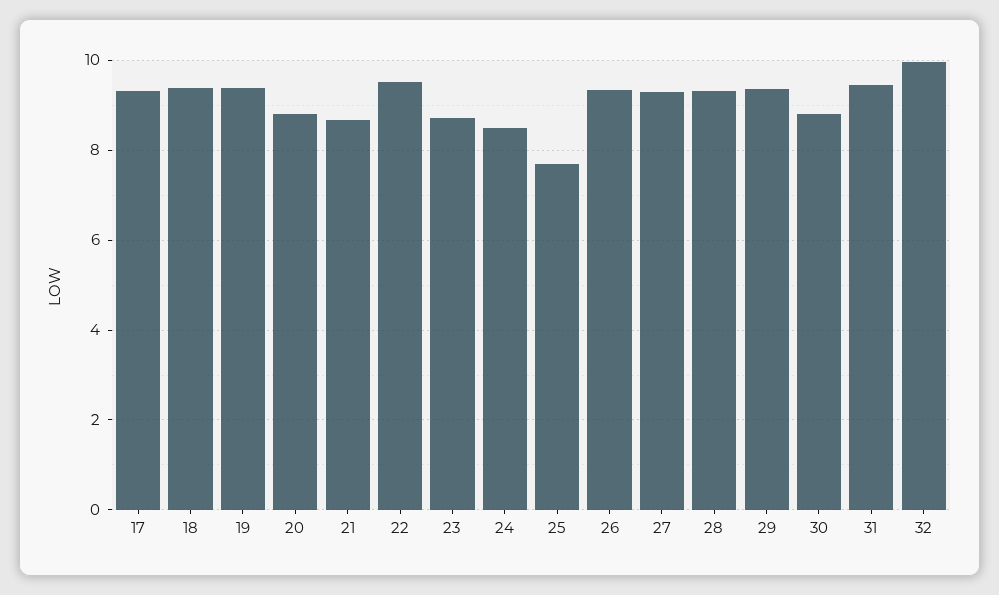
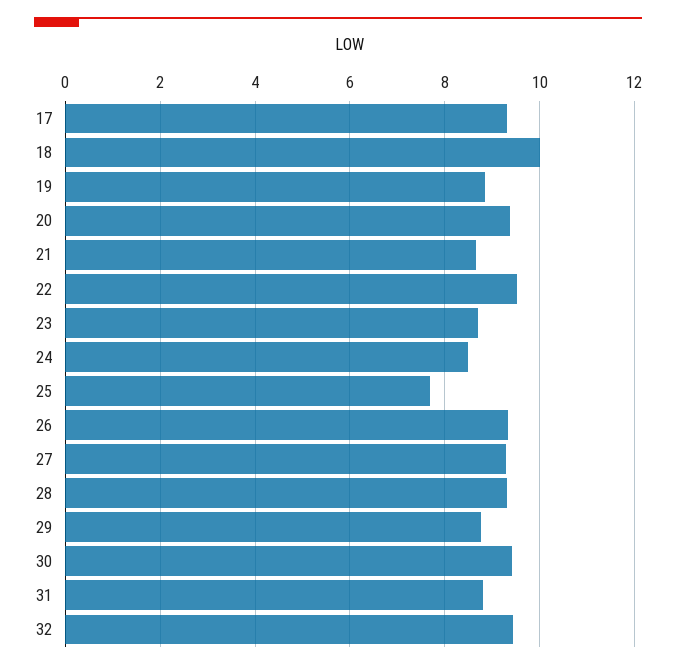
18: 9.4 -> 10
19: 9.4 -> 8.8
20: 8.8 -> 9.4
29: 9.4 -> 8.8
30: 8.8 -> 9.4
31: 9.4 -> 8.8
32: 10 -> 9.4

